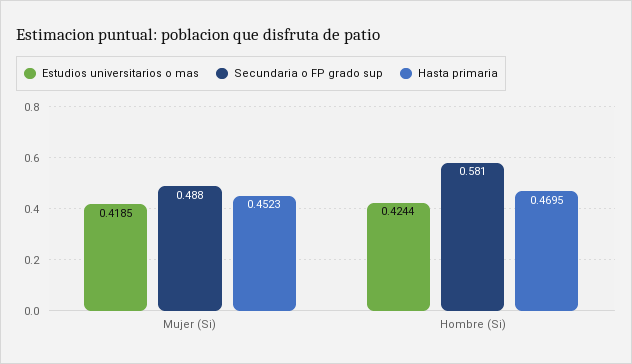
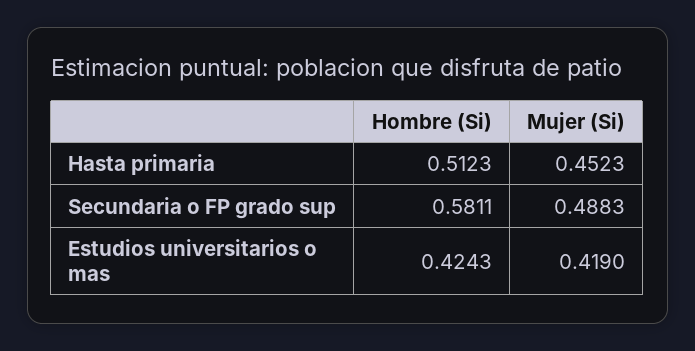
Estudios universitarios o mas, Mujer (Si): 0.4185 -> 0.419
Estudios universitarios o mas, Hombre (Si): 0.4244 -> 0.4243
Hasta primaria, Hombre (Si): 0.4695 -> 0.5123

